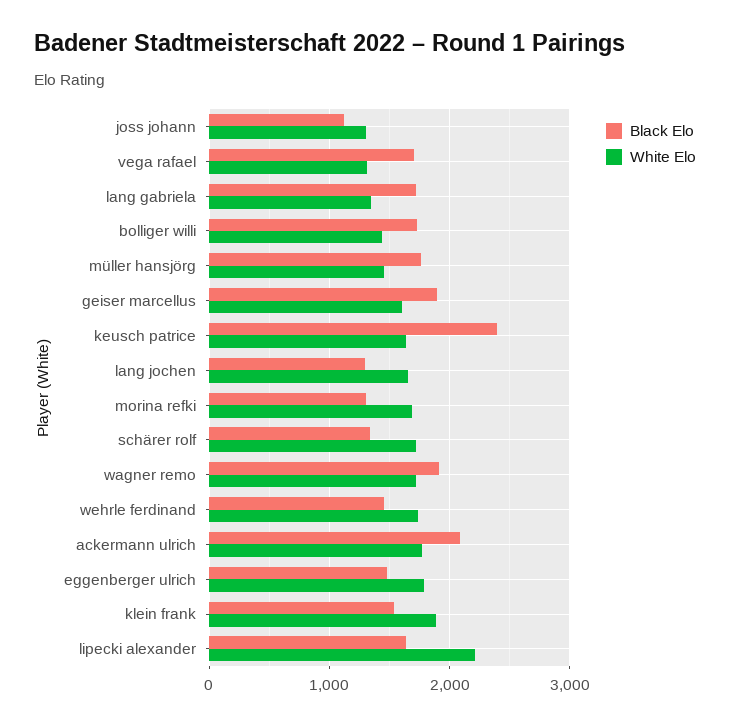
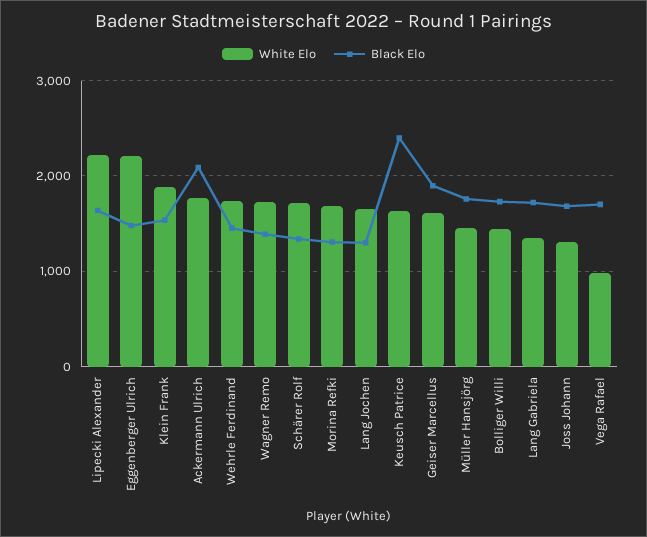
Black Elo, joss johann: 1100 -> 1700
White Elo, vega rafael: 1300 -> 1000
Black Elo, wagner remo: 1900 -> 1400
White Elo, eggenberger ulrich: 1800 -> 2200

